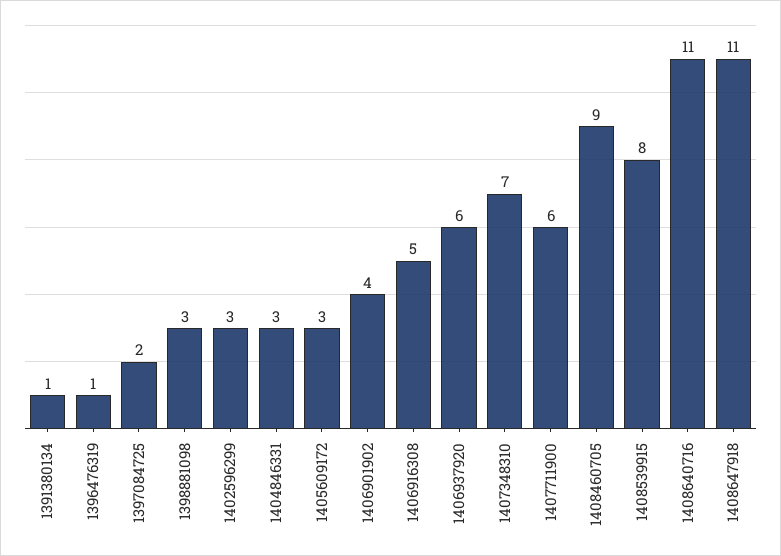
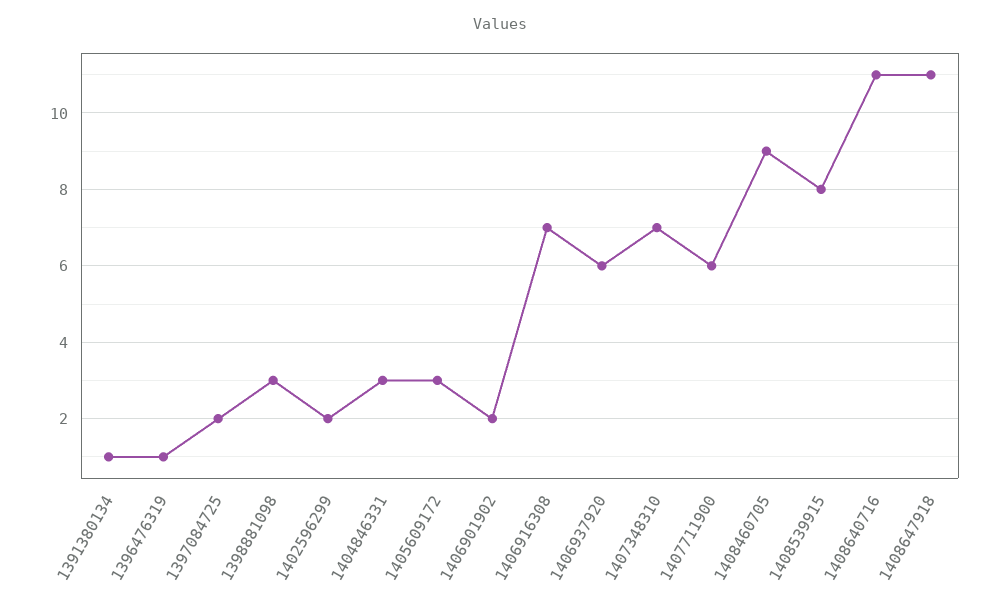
1402596299: 3 -> 2
1406901902: 4 -> 2
1406916308: 5 -> 7

